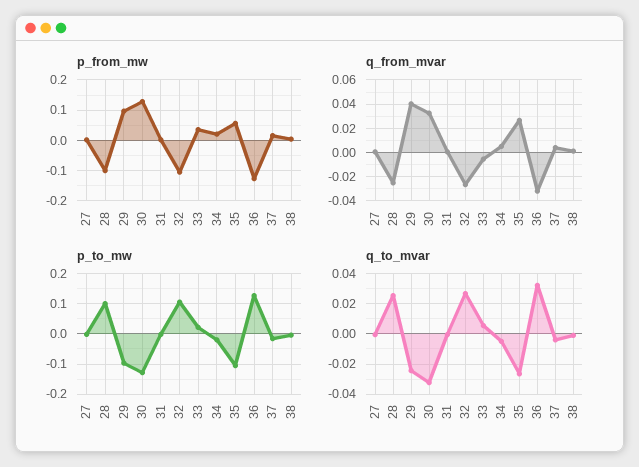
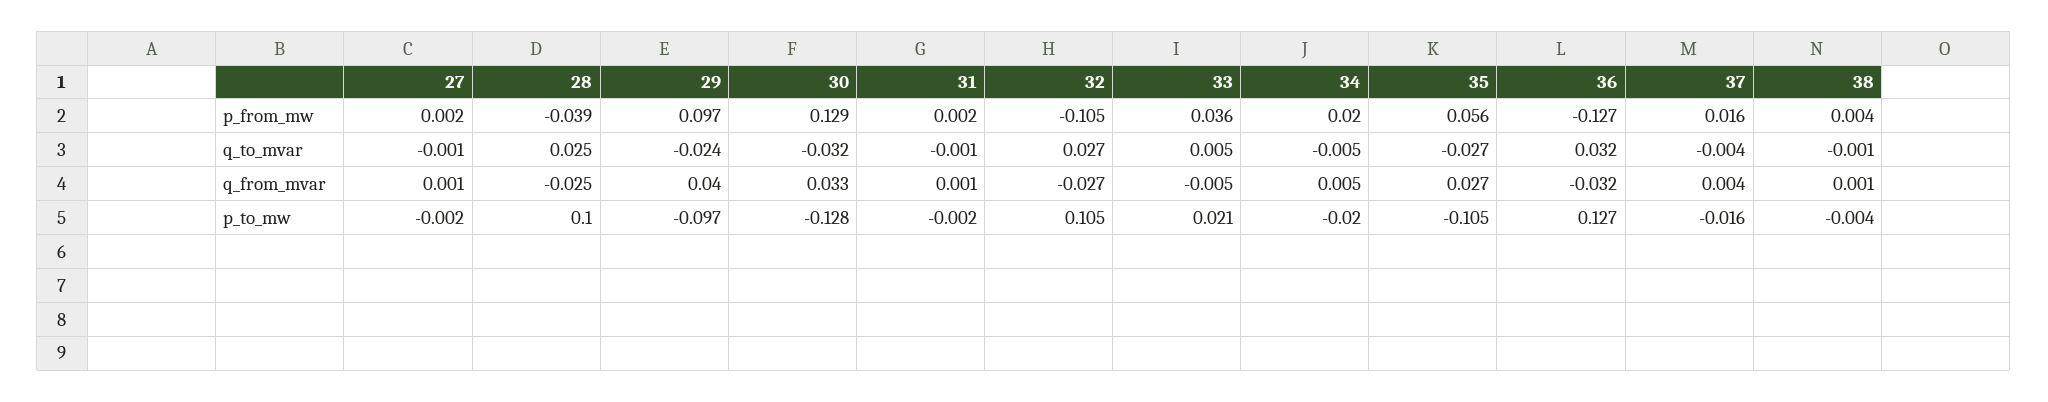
p_from_mw, 28: -0.1 -> -0.039

